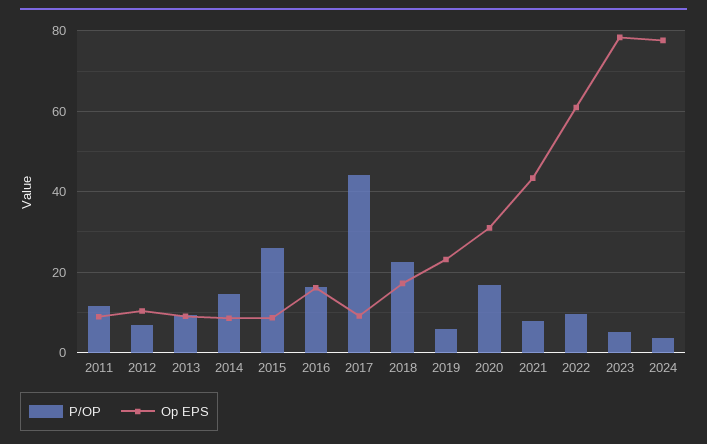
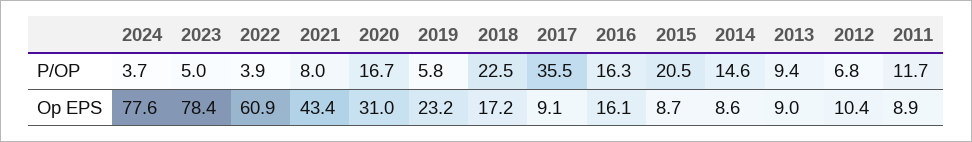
P/OP, 2015: 26 -> 20.5
P/OP, 2017: 44 -> 35.5
P/OP, 2022: 10 -> 3.9

